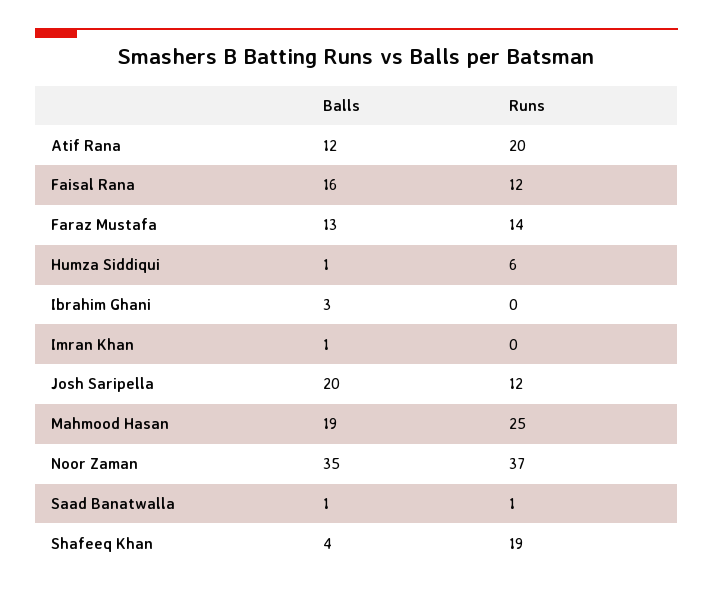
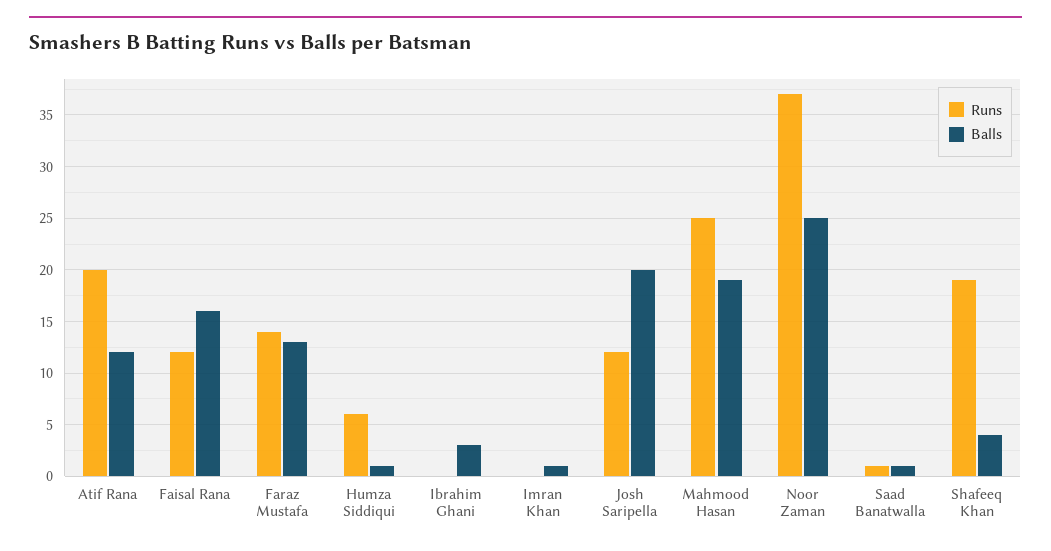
Balls, Noor Zaman: 35 -> 25

